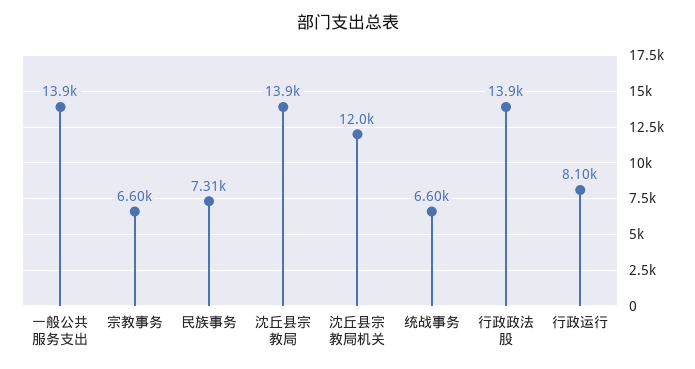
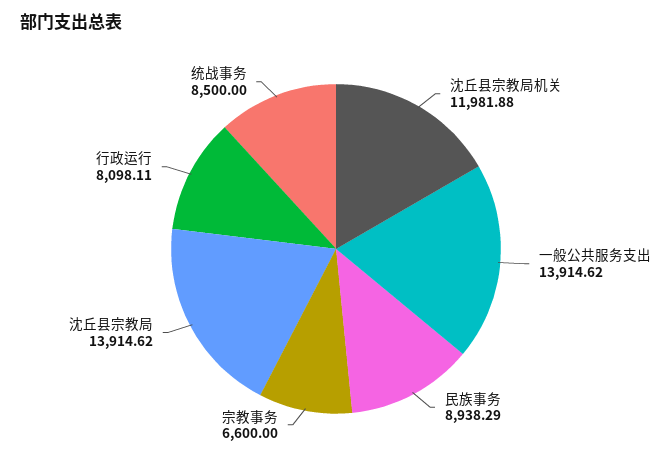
民族事务: 7310 -> 8938.29
统战事务: 6600 -> 8500
行政政法股: 13900 -> none

